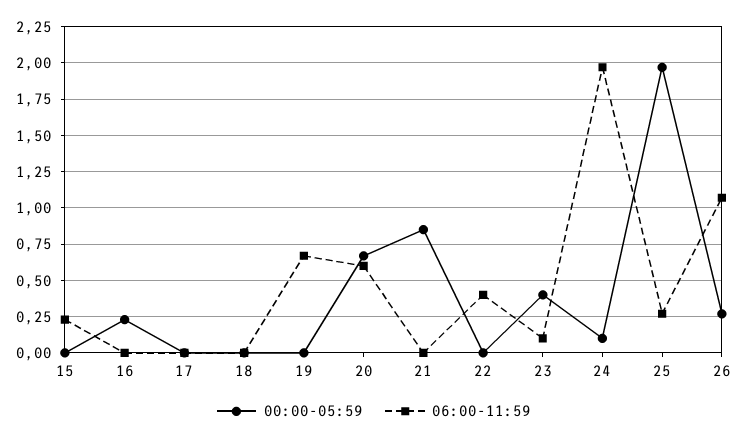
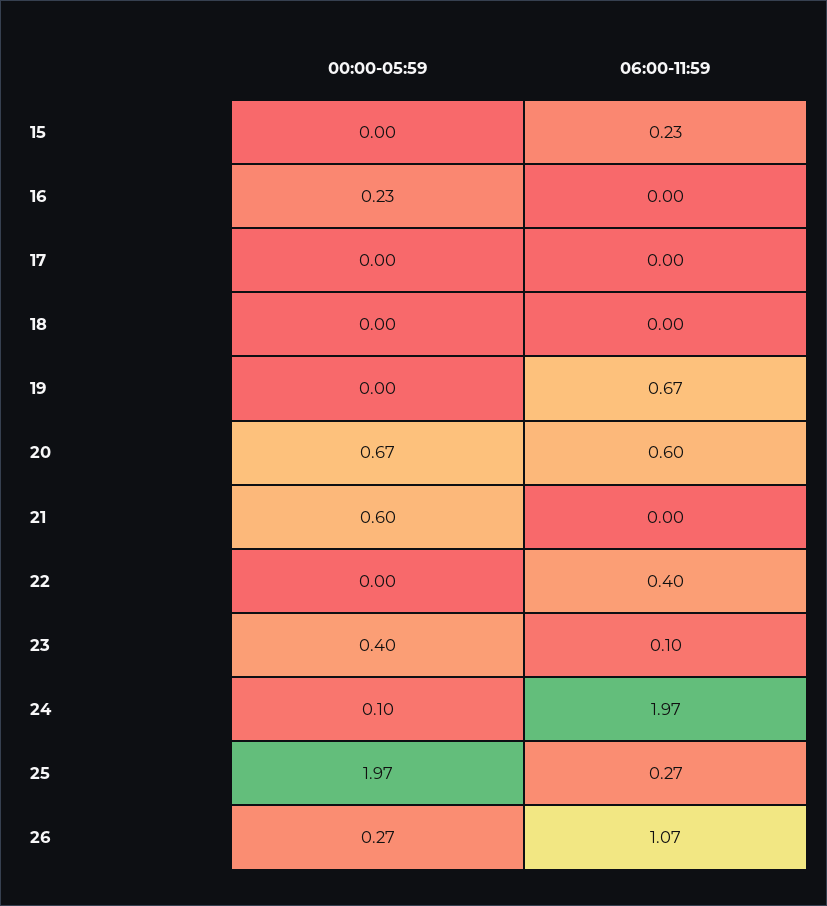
00:00-05:59, 21: 0.85 -> 0.6

